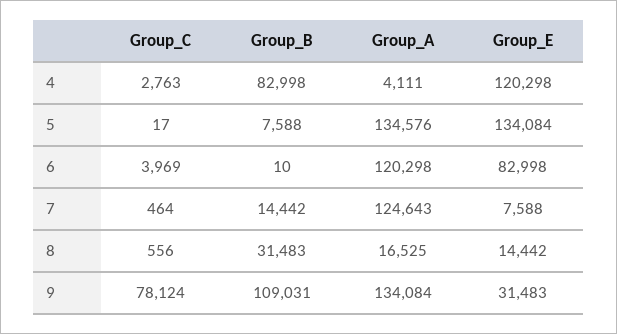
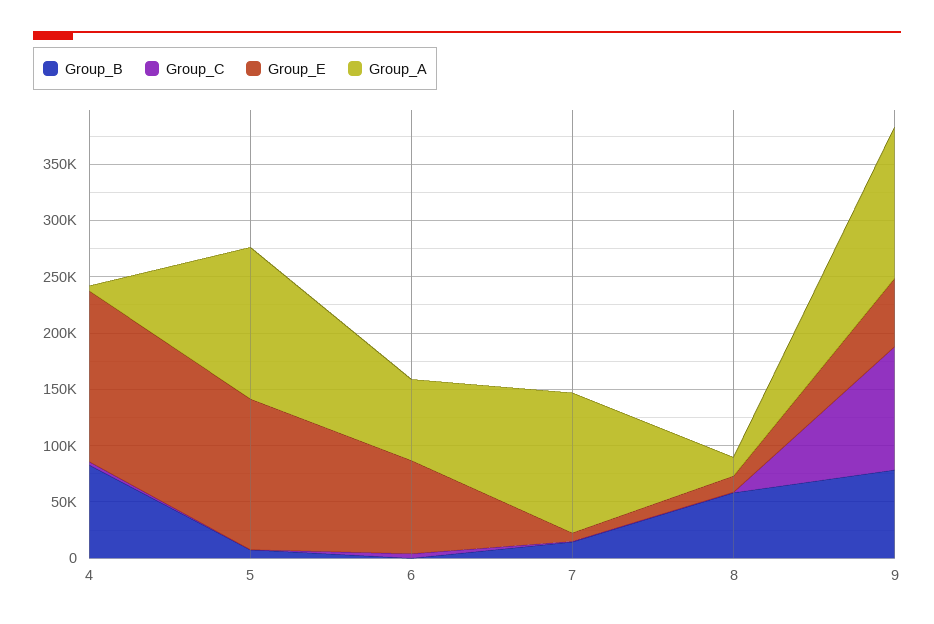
Group_E, 4: 120298 -> 150000
Group_A, 6: 120298 -> 70000
Group_B, 8: 31483 -> 60000
Group_C, 9: 78124 -> 110000
Group_B, 9: 109031 -> 80000
Group_E, 9: 31483 -> 60000

